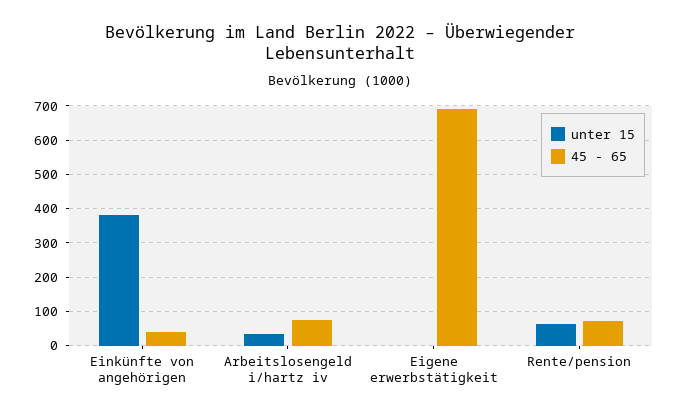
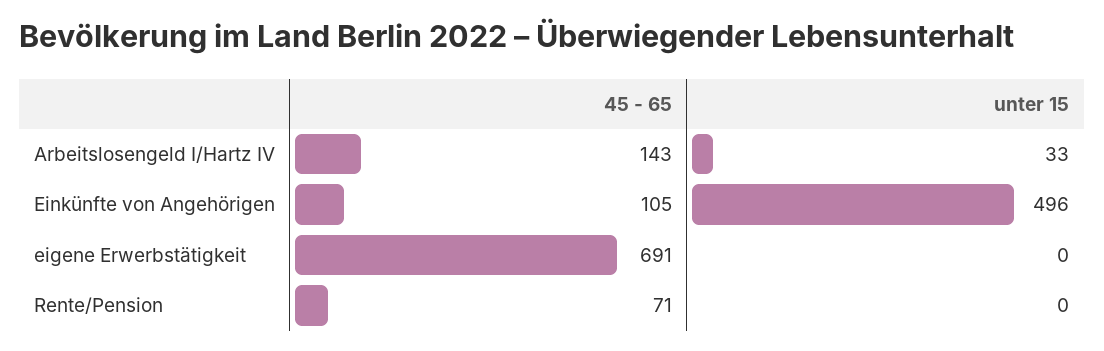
unter 15, Einkünfte von angehörigen: 380 -> 496
45 - 65, Einkünfte von angehörigen: 40 -> 105
45 - 65, Arbeitslosengeld i/hartz iv: 80 -> 143
unter 15, Rente/pension: 60 -> 0

